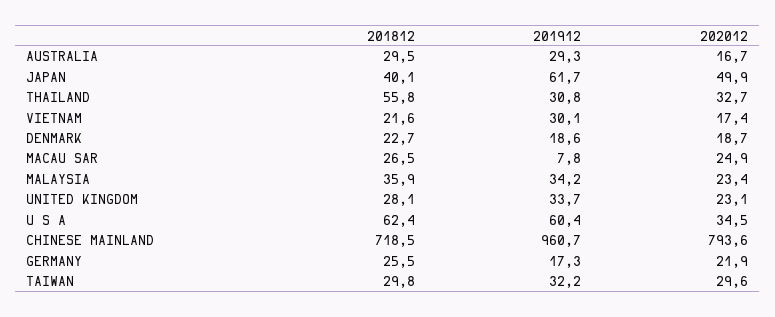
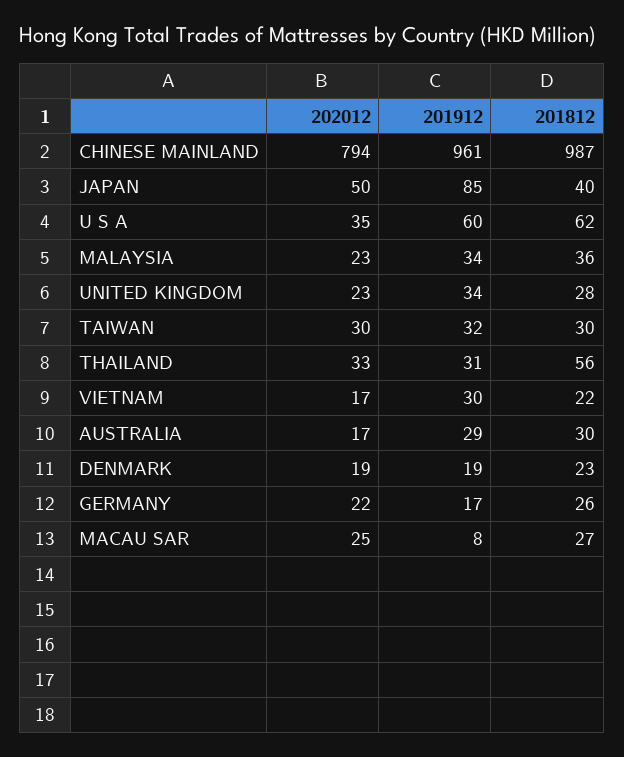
201912, JAPAN: 61.7 -> 85
201812, CHINESE MAINLAND: 718.5 -> 987

